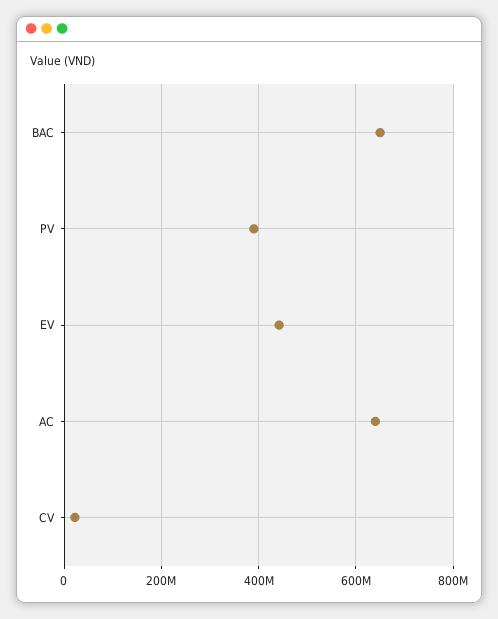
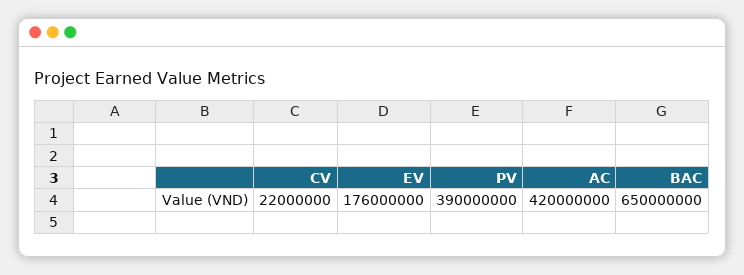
EV: 440000000 -> 176000000
AC: 640000000 -> 420000000

